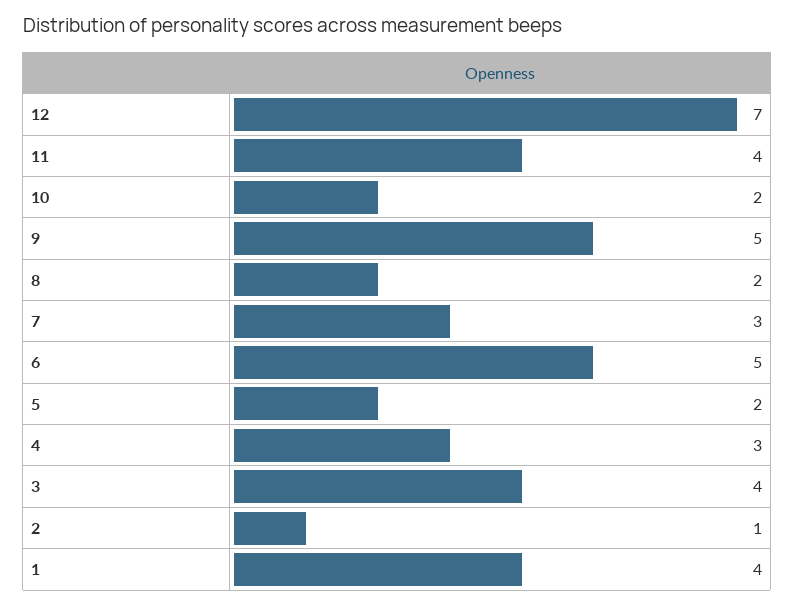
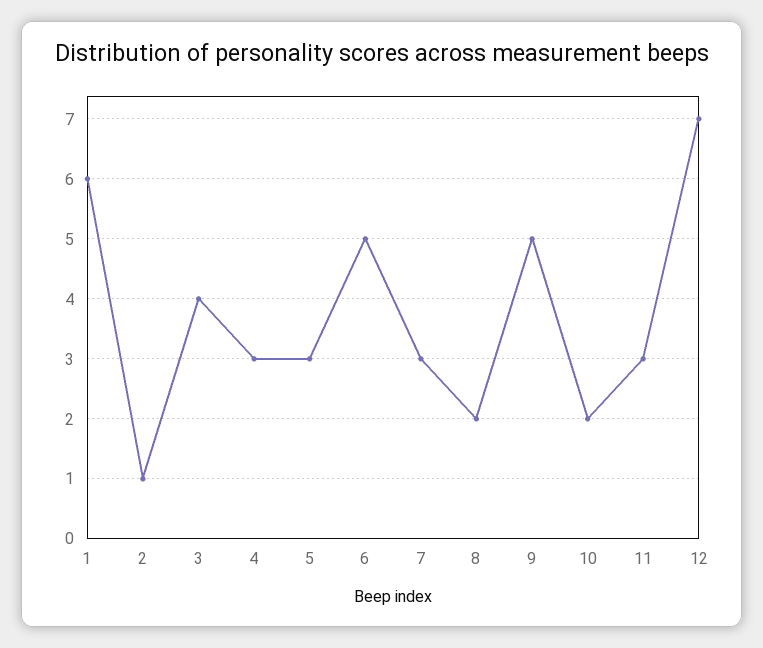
11: 4 -> 3
5: 2 -> 3
1: 4 -> 6

